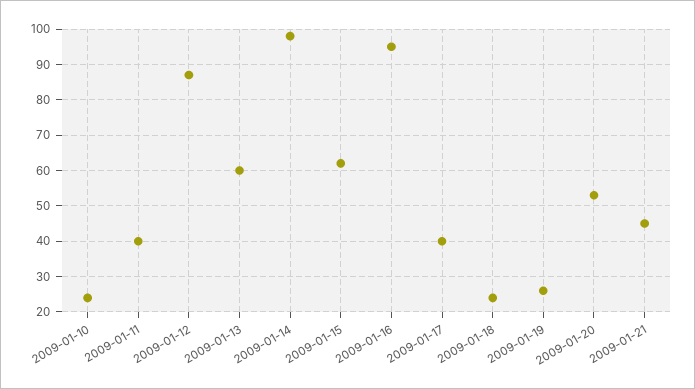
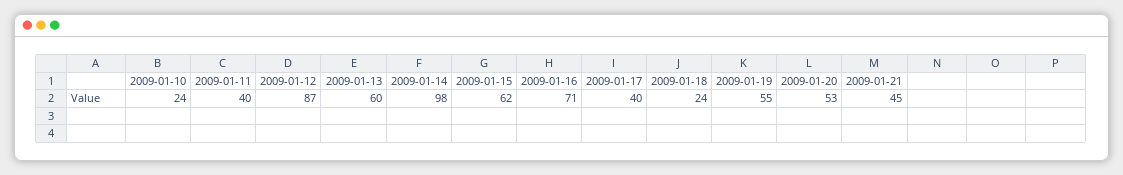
2009-01-16: 95 -> 71
2009-01-19: 25 -> 55

